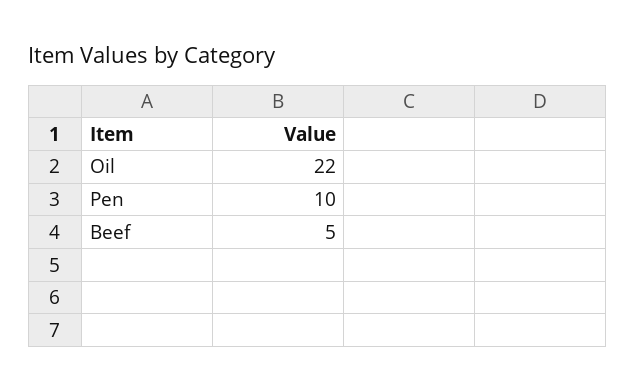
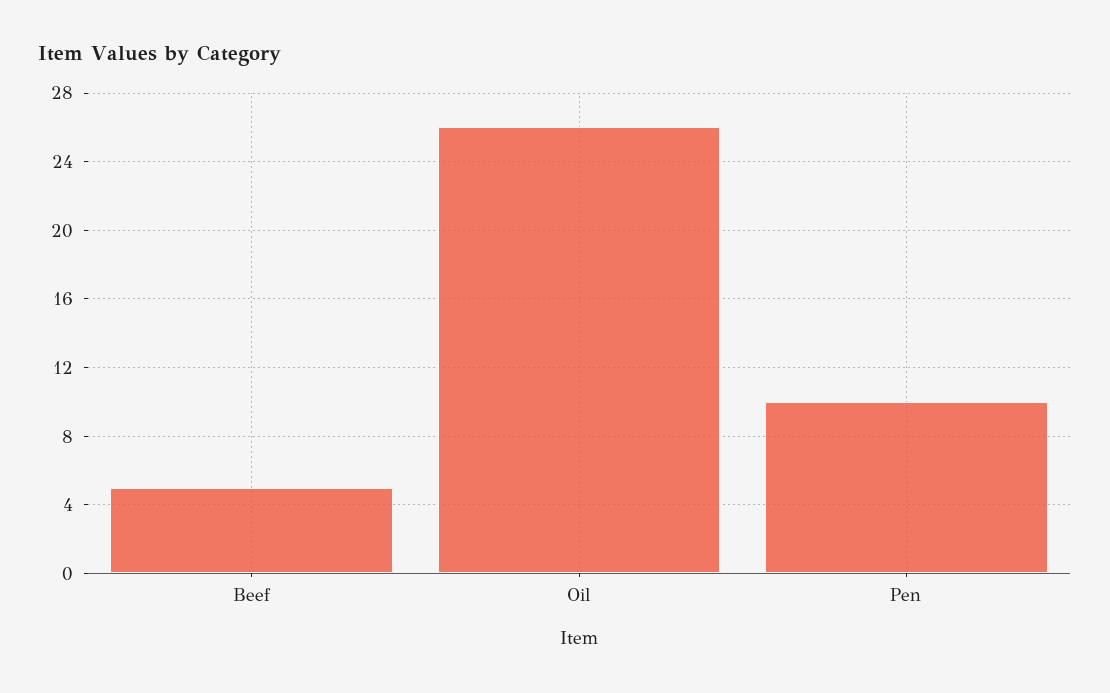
Oil: 22 -> 26

